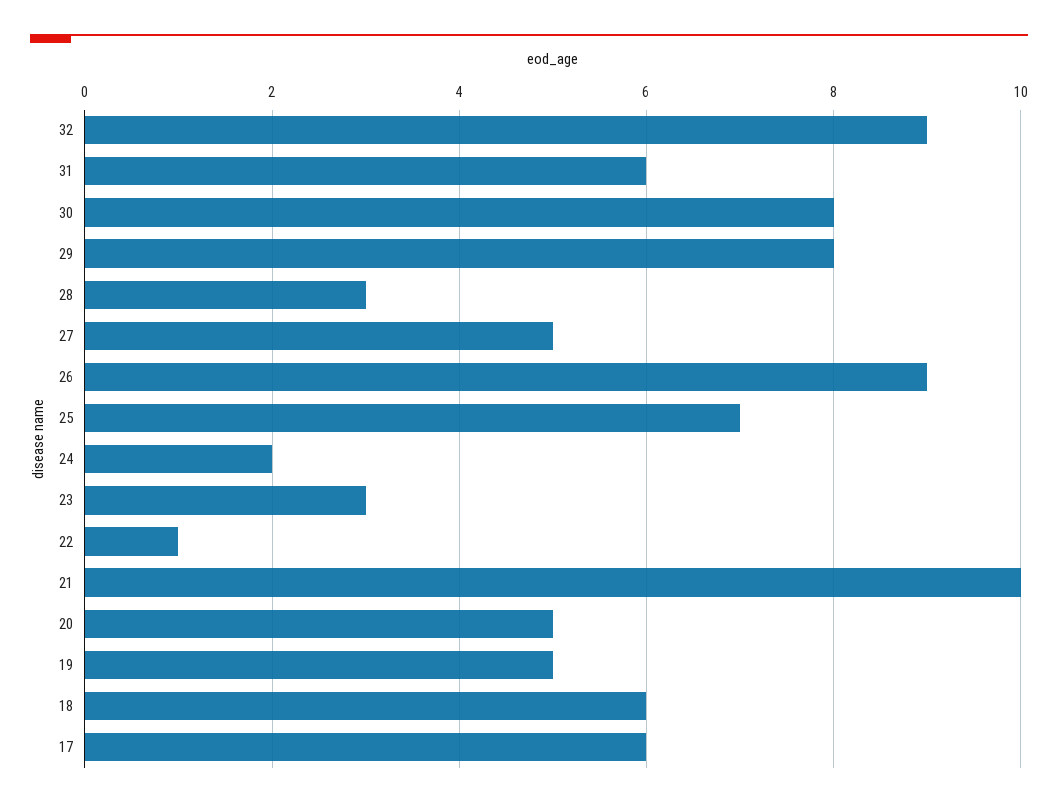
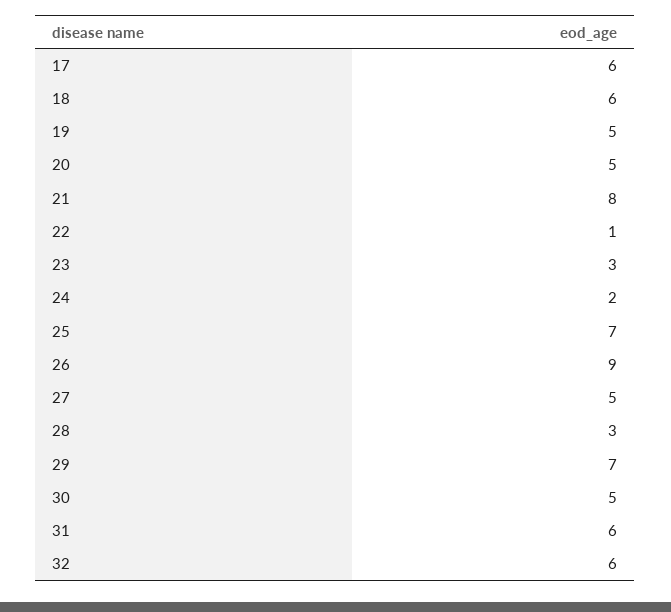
32: 9 -> 6
30: 8 -> 5
29: 8 -> 7
21: 10 -> 8

